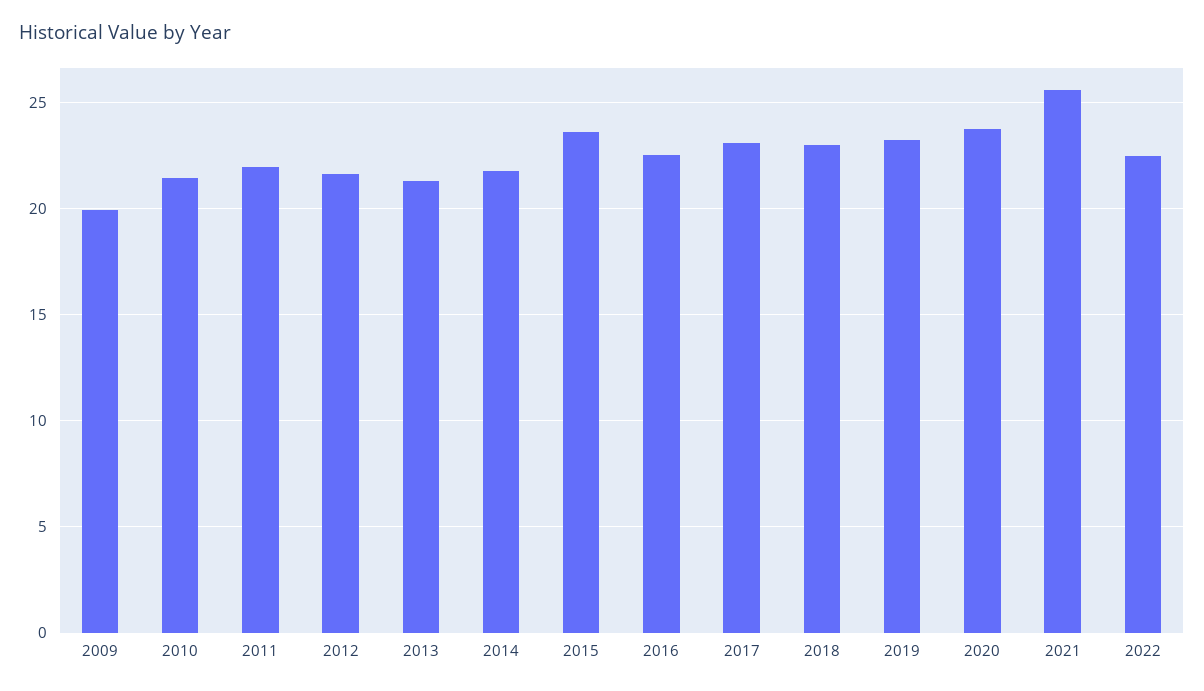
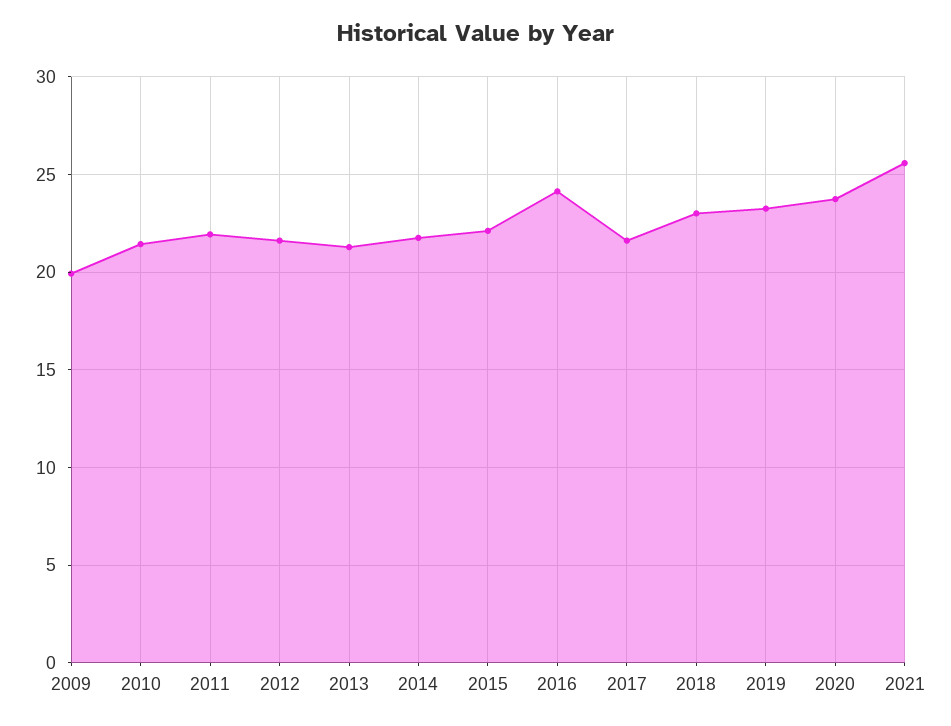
2015: 23.5 -> 22
2016: 22.5 -> 24
2017: 23 -> 21.5
2022: 22.5 -> none

